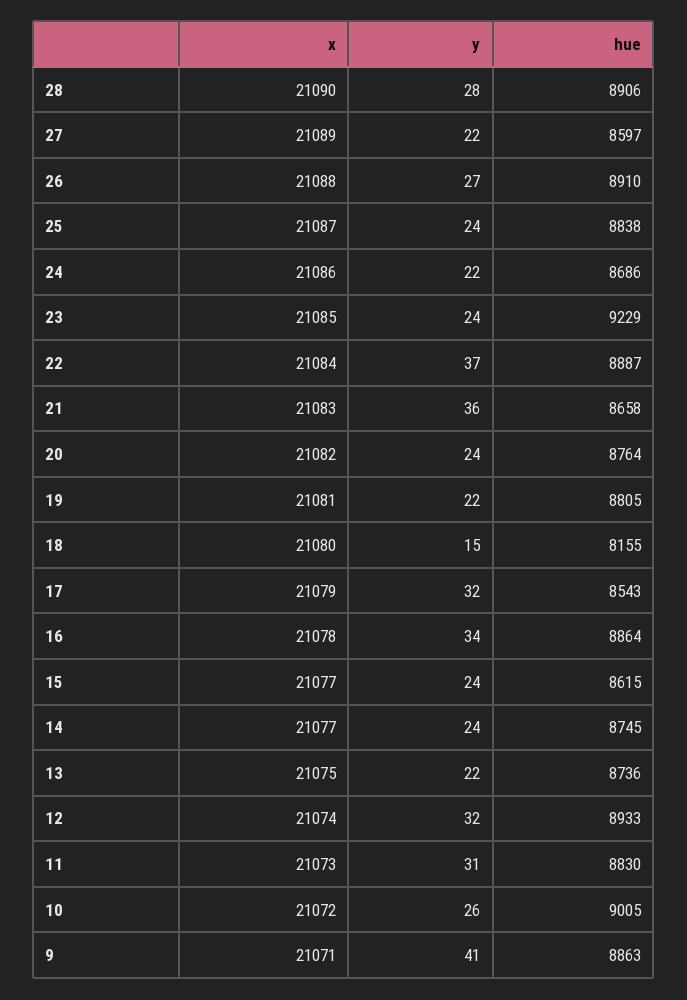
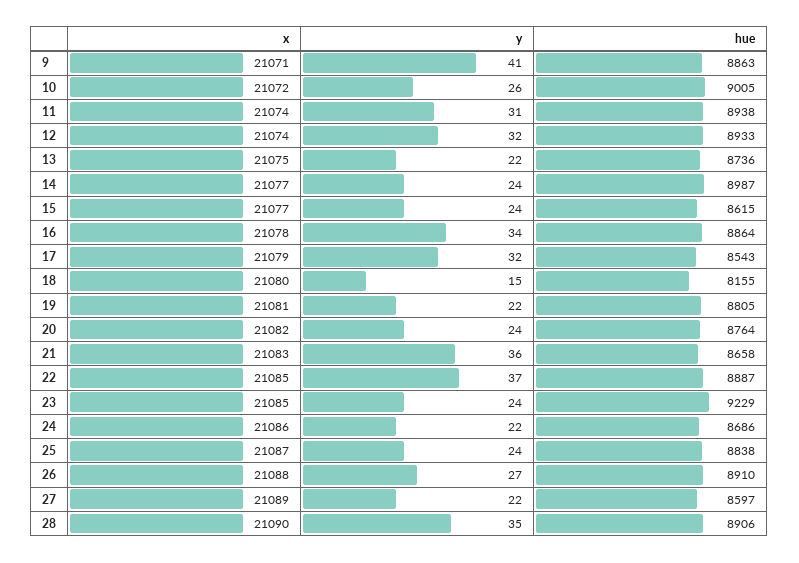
y, 28: 28 -> 35
x, 22: 21084 -> 21085
hue, 14: 8745 -> 8987
x, 11: 21073 -> 21074
hue, 11: 8830 -> 8938

